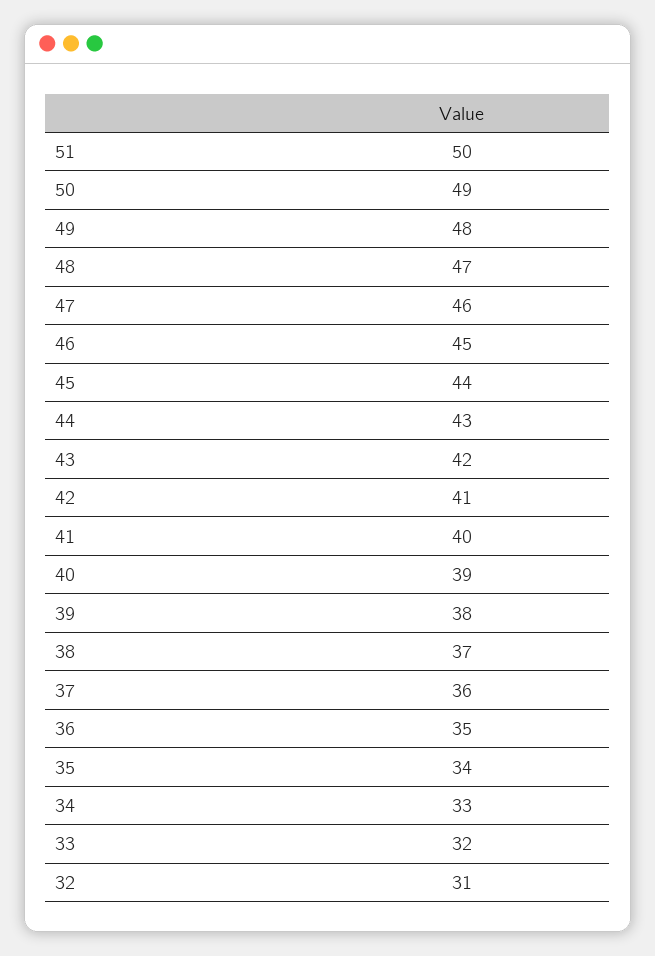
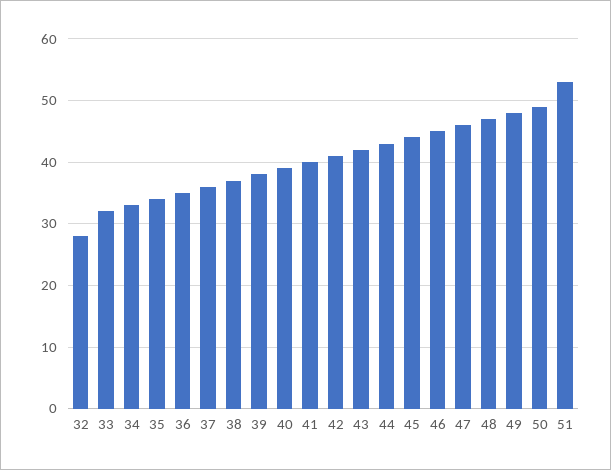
51: 50 -> 53
32: 31 -> 28

